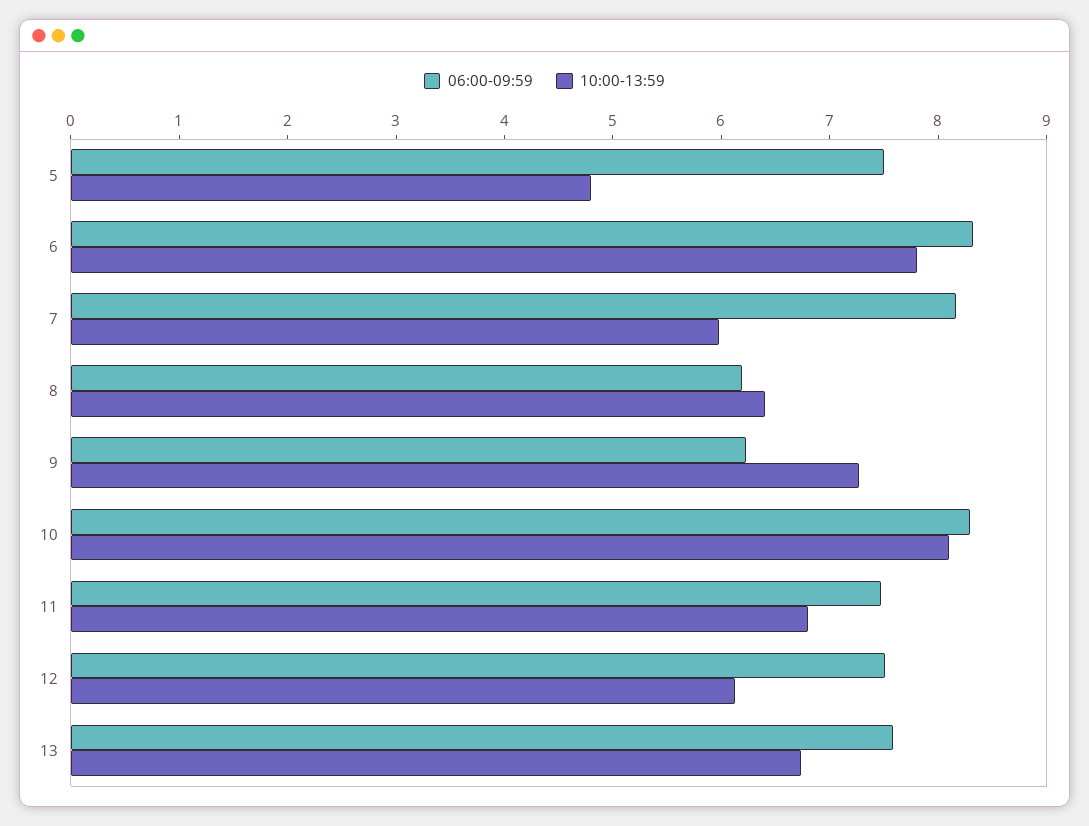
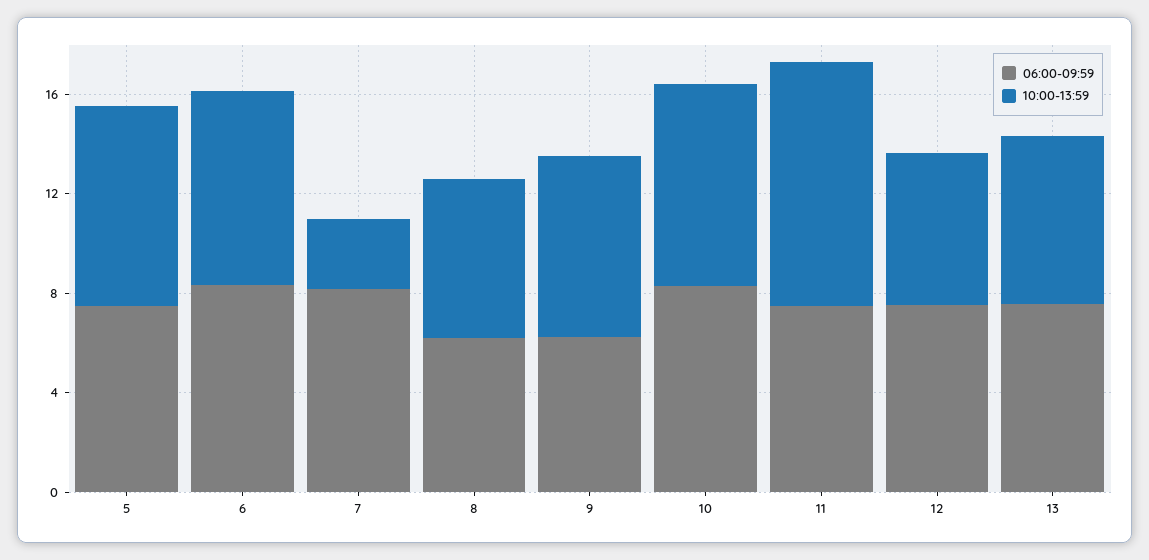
10:00-13:59, 5: 4.8 -> 8
10:00-13:59, 7: 6 -> 3
10:00-13:59, 11: 6.8 -> 10

